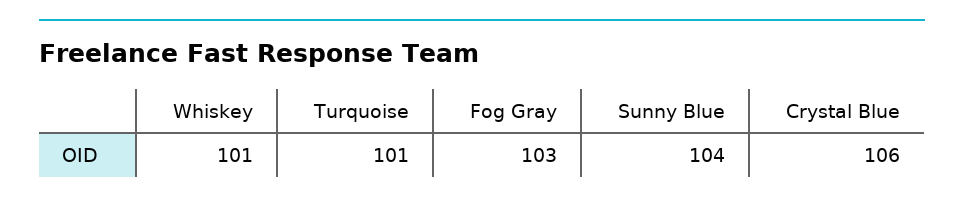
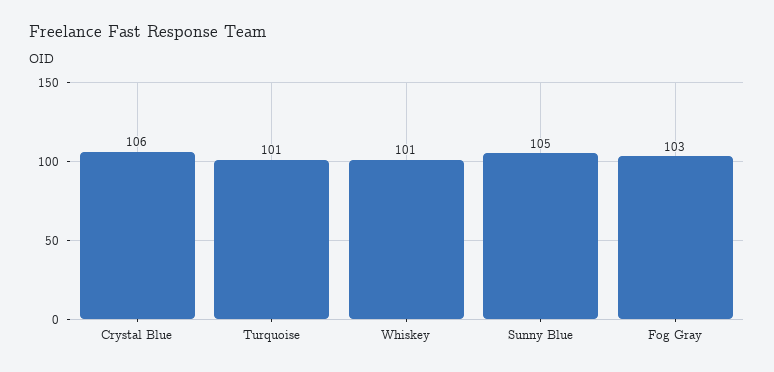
Sunny Blue: 104 -> 105

